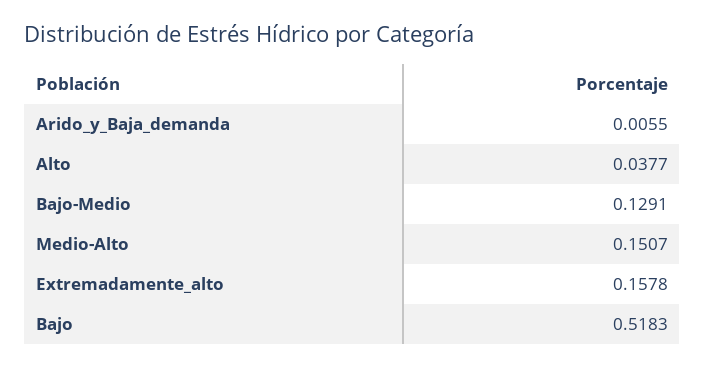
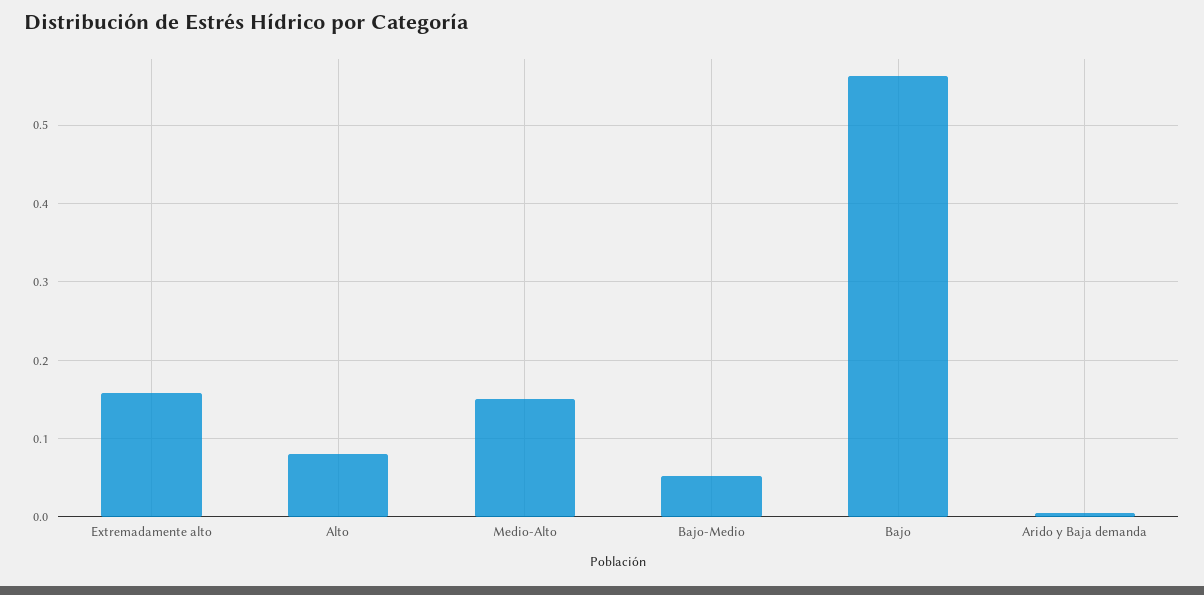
Alto: 0.0377 -> 0.08
Bajo-Medio: 0.1291 -> 0.05
Bajo: 0.5183 -> 0.56

